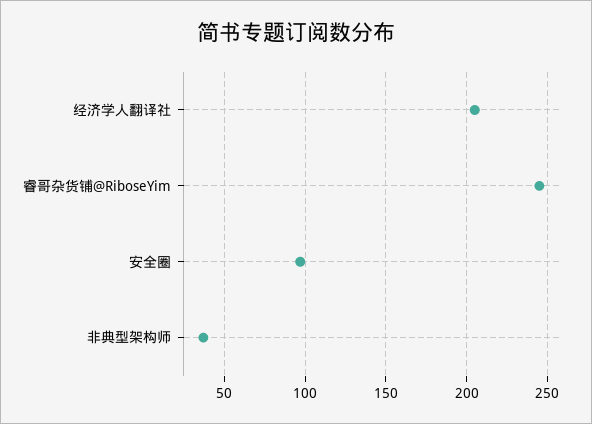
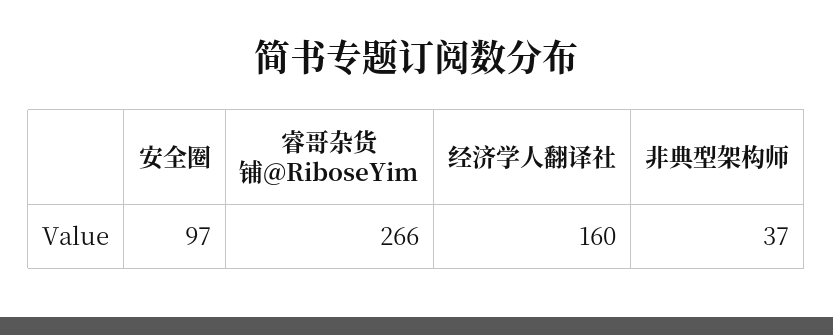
经济学人翻译社: 205 -> 160
睿哥杂货铺@RiboseYim: 245 -> 266

